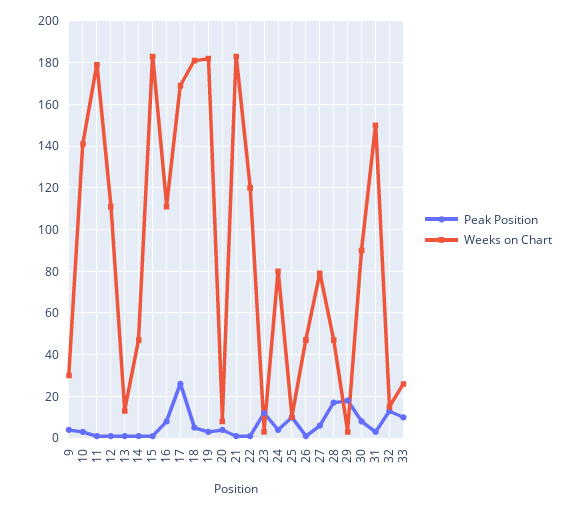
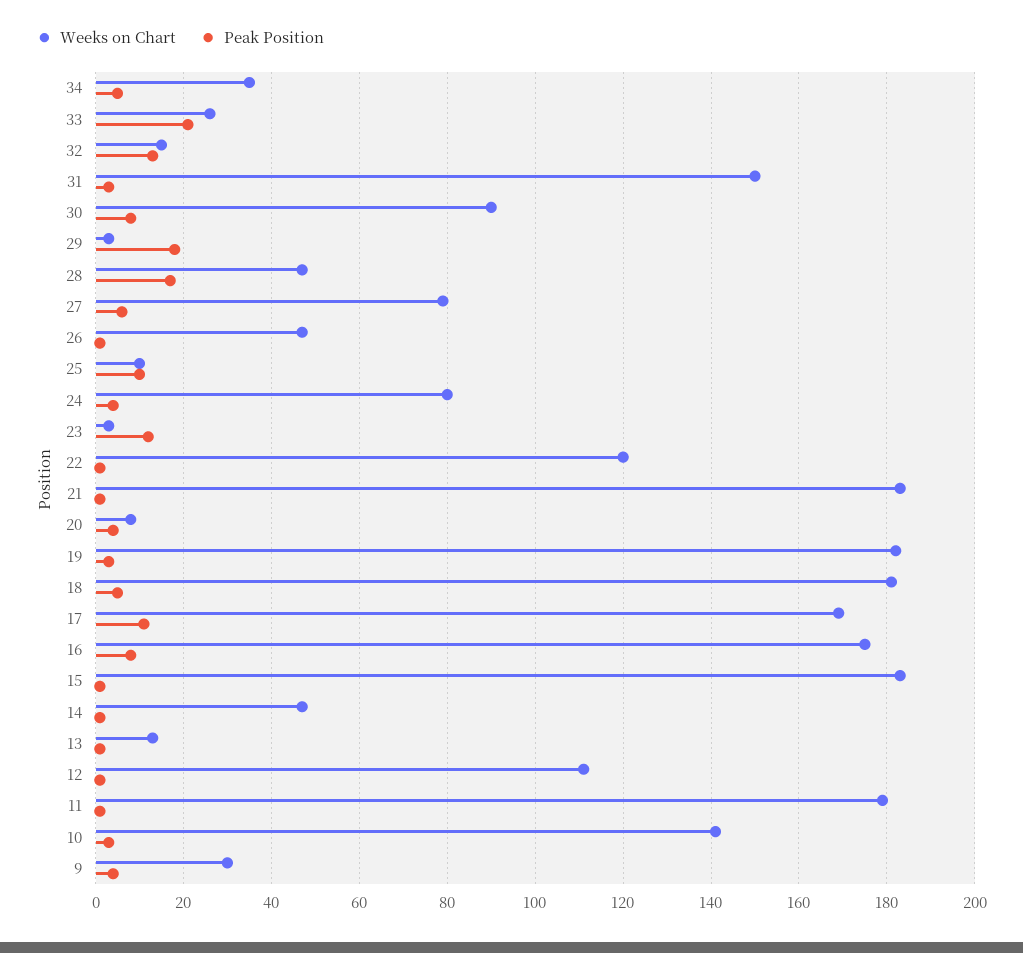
Weeks on Chart, 16: 110 -> 175
Peak Position, 17: 25 -> 10
Peak Position, 33: 10 -> 20
Weeks on Chart, 34: none -> 35
Peak Position, 34: none -> 5

